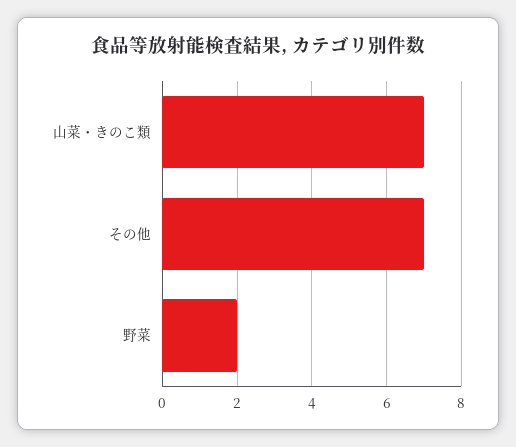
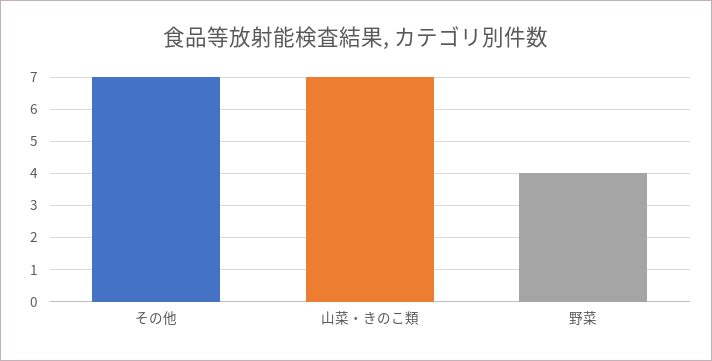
野菜: 2 -> 4

